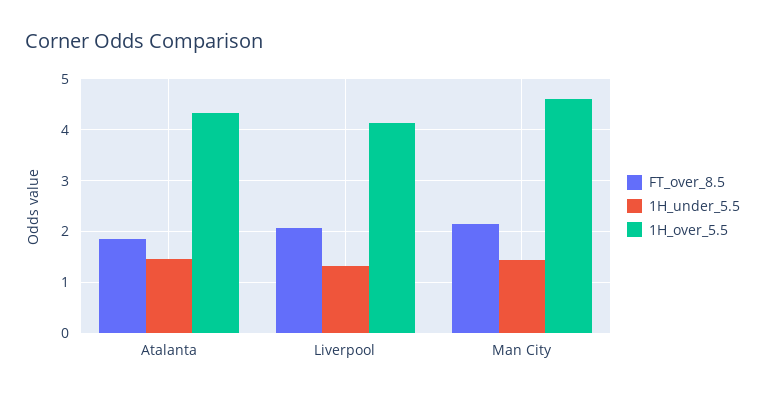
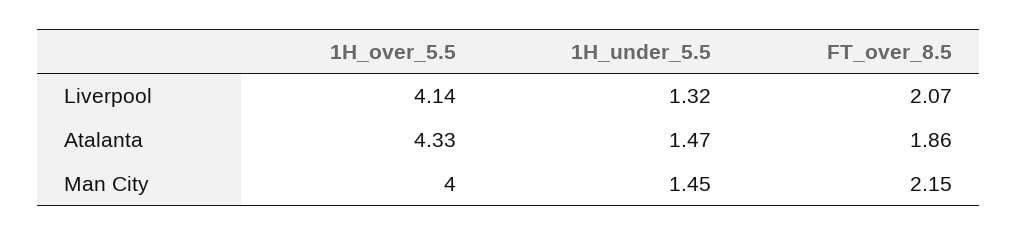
1H_over_5.5, Man City: 4.6 -> 4

